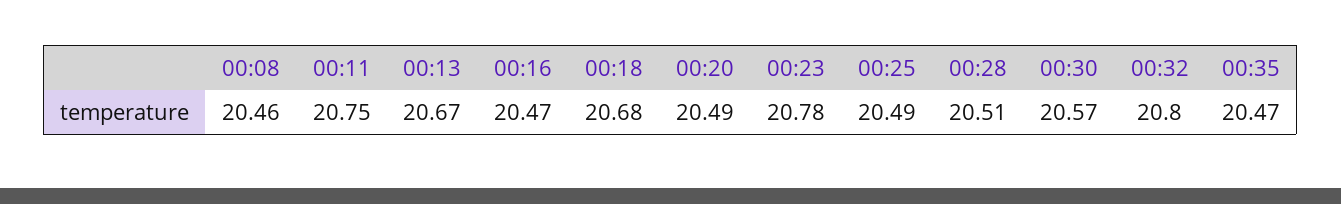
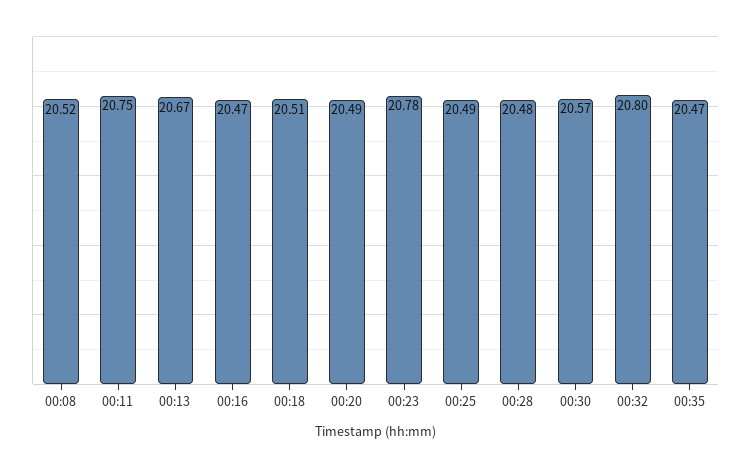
00:08: 20.46 -> 20.52
00:18: 20.68 -> 20.51
00:28: 20.51 -> 20.48

